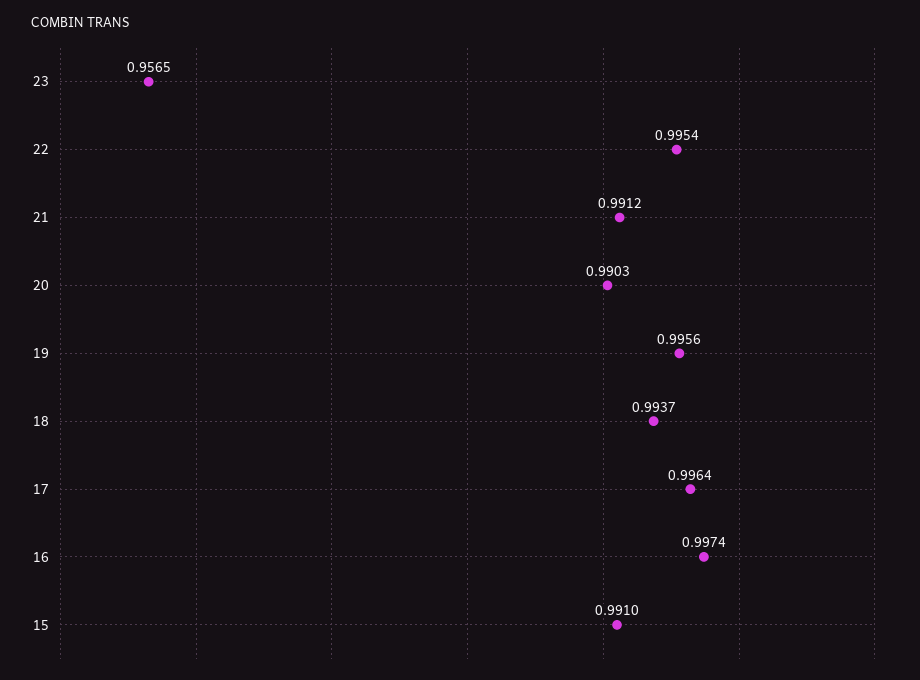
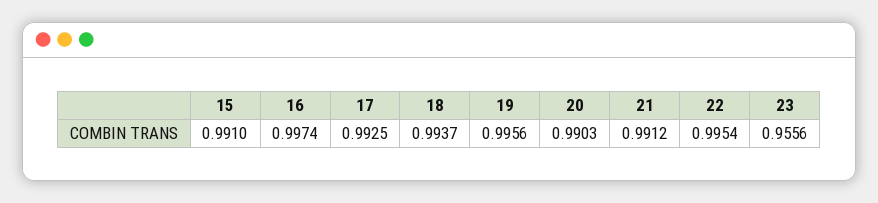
23: 0.9565 -> 0.9556
17: 0.9964 -> 0.9925

